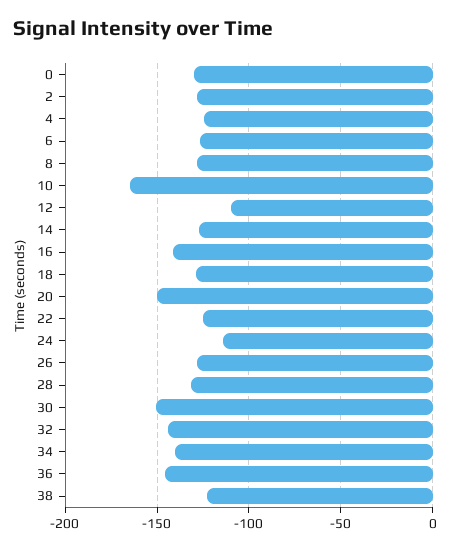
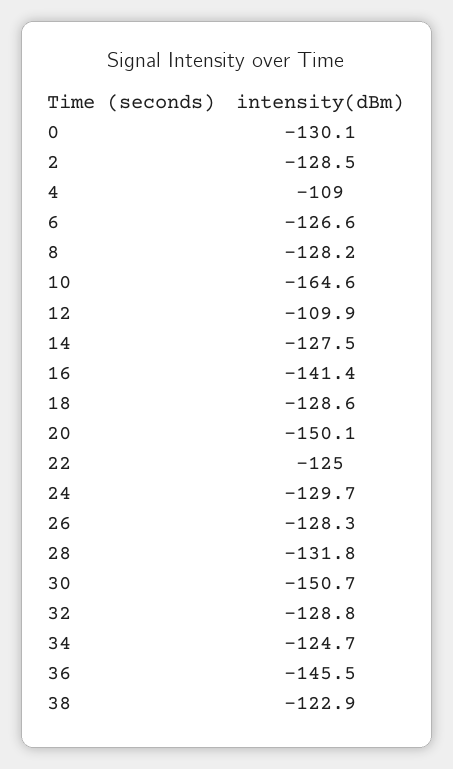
4: -125 -> -109
24: -115 -> -129.7
32: -145 -> -128.8
34: -140 -> -124.7

